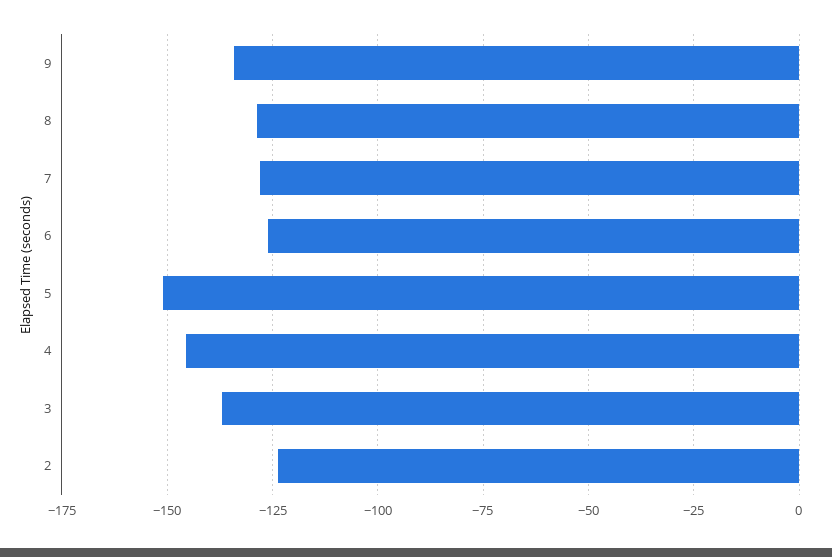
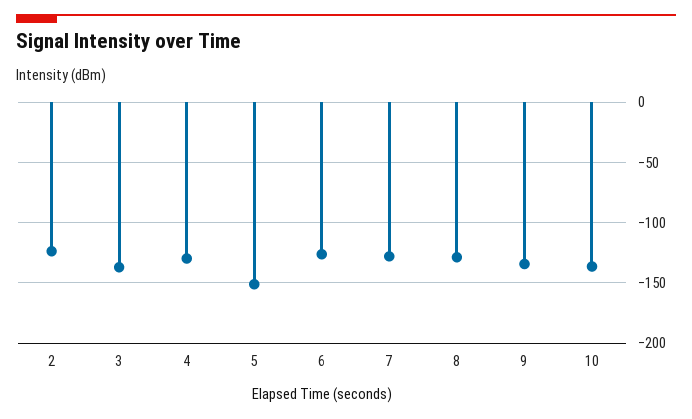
4: -145 -> -130
10: none -> -135

